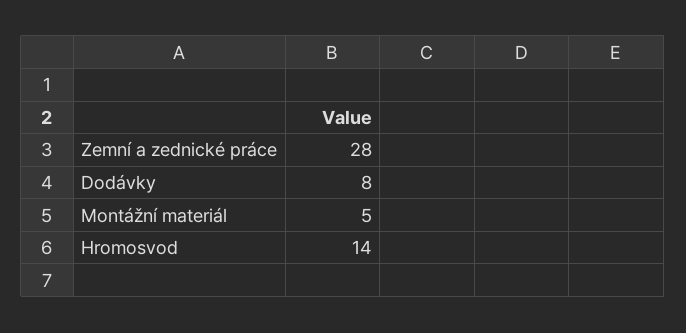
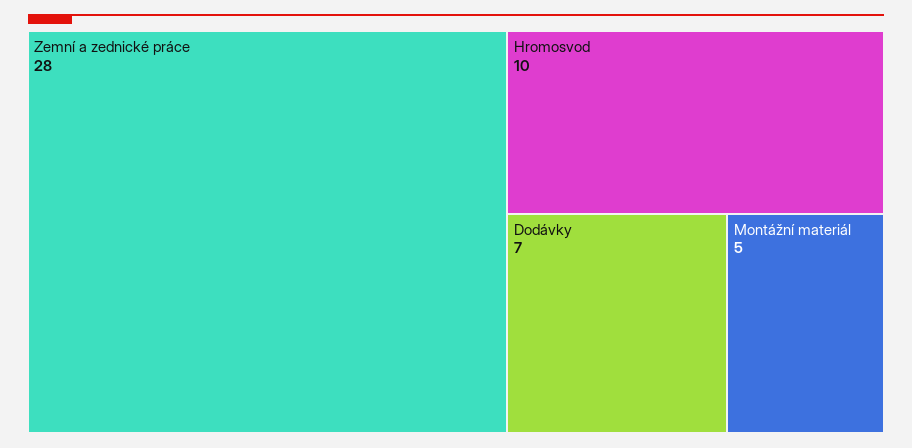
Dodávky: 8 -> 7
Hromosvod: 14 -> 10

